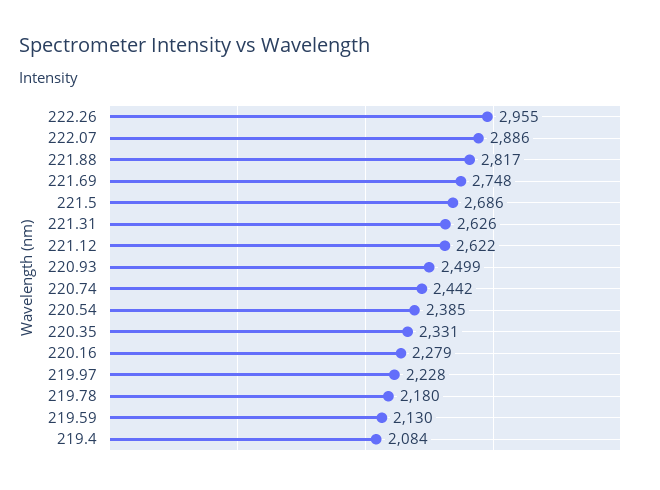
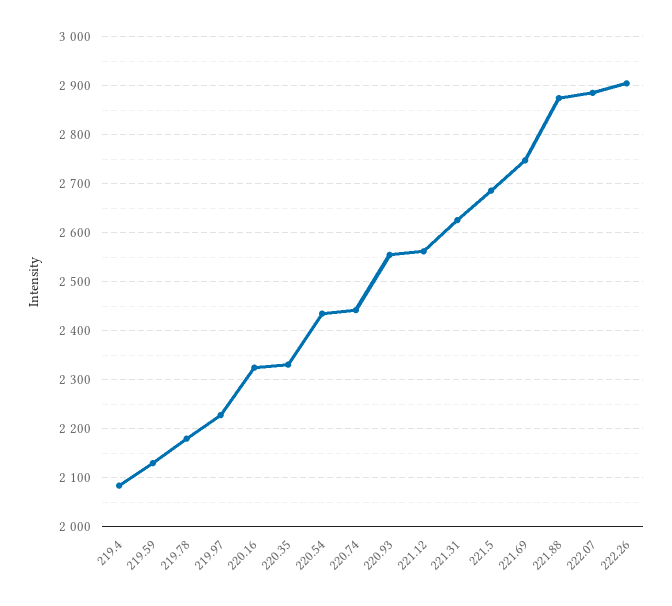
222.26: 2955 -> 2900
221.88: 2817 -> 2880
221.12: 2622 -> 2560
220.93: 2499 -> 2560
220.54: 2385 -> 2440
220.16: 2279 -> 2320

